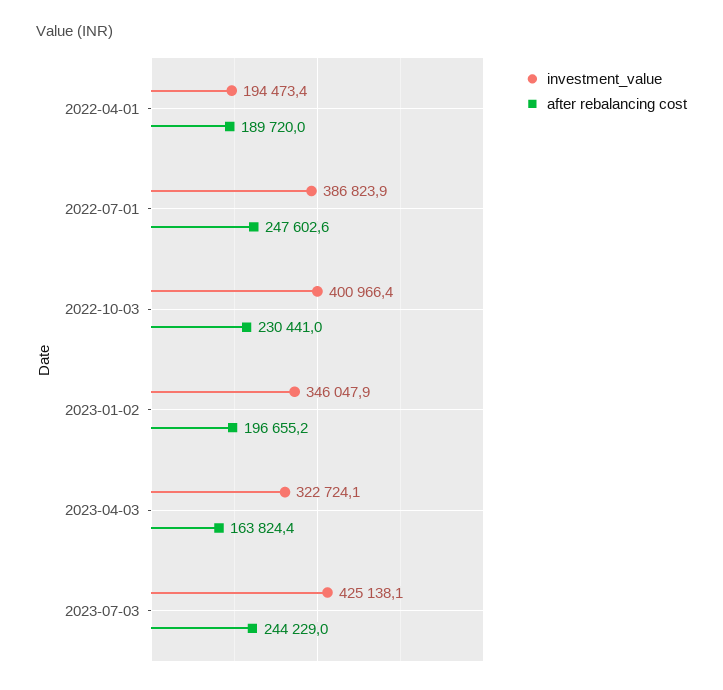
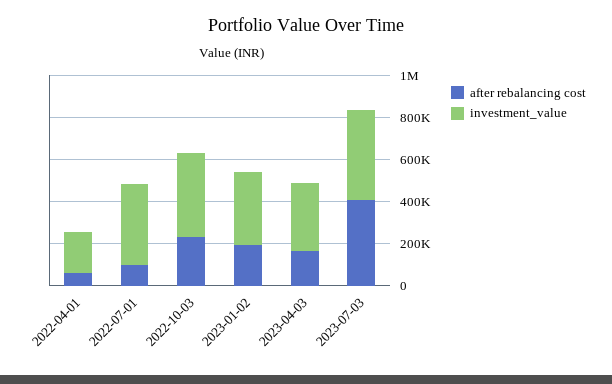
after rebalancing cost, 2022-04-01: 189720 -> 50000
after rebalancing cost, 2022-07-01: 247602.6 -> 100000
after rebalancing cost, 2023-07-03: 244229 -> 400000

